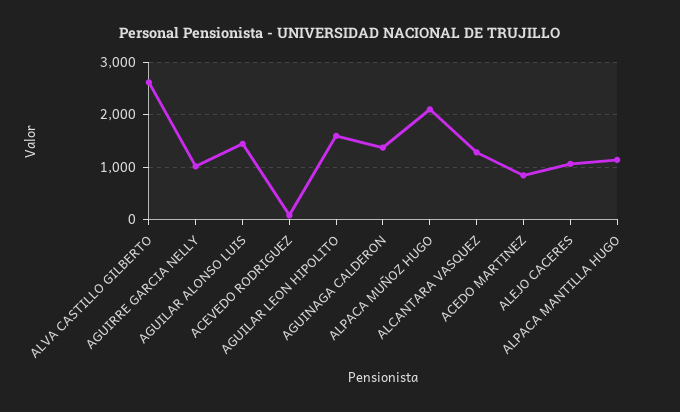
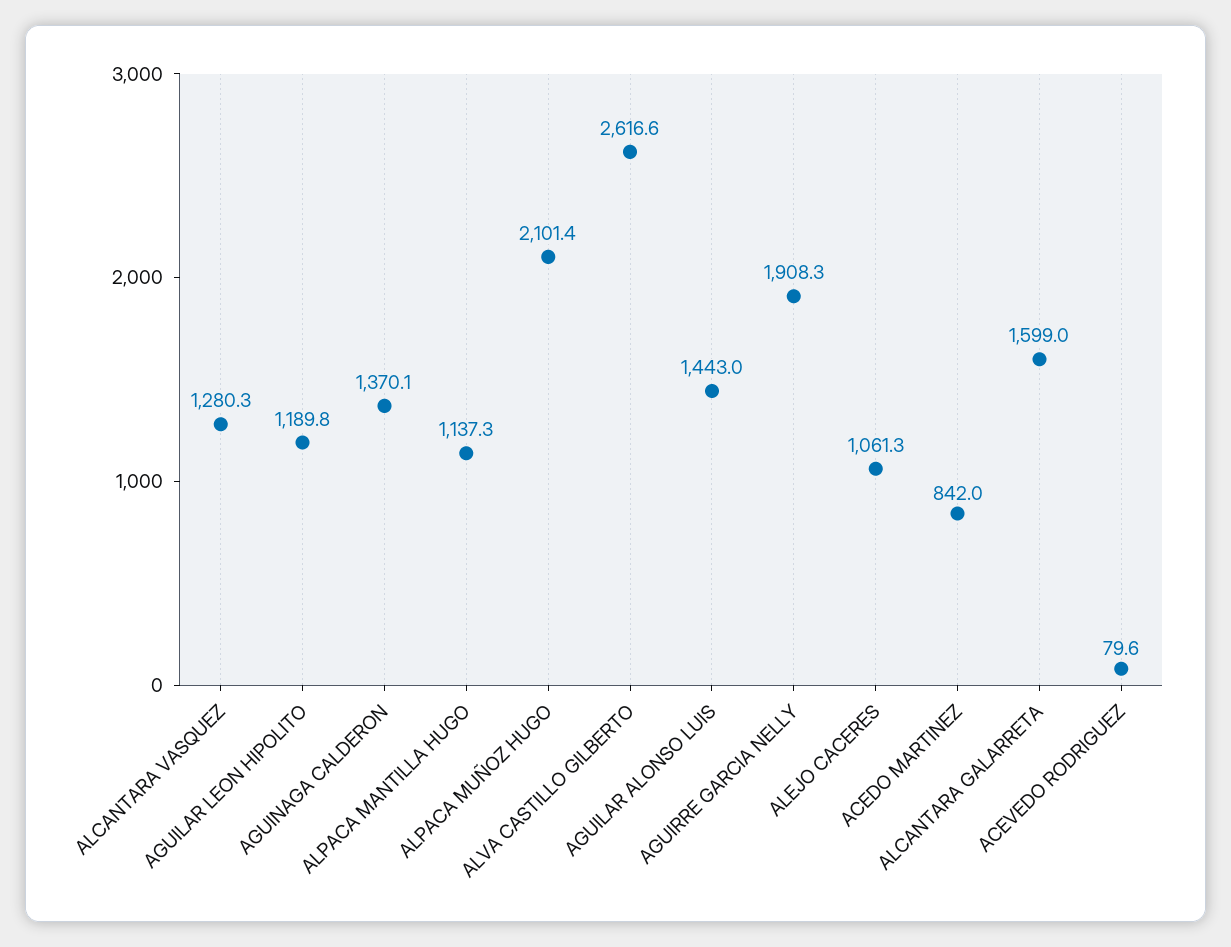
AGUIRRE GARCIA NELLY: 1000 -> 1908.3
AGUILAR LEON HIPOLITO: 1600 -> 1189.8
ALCANTARA GALARRETA: none -> 1599

